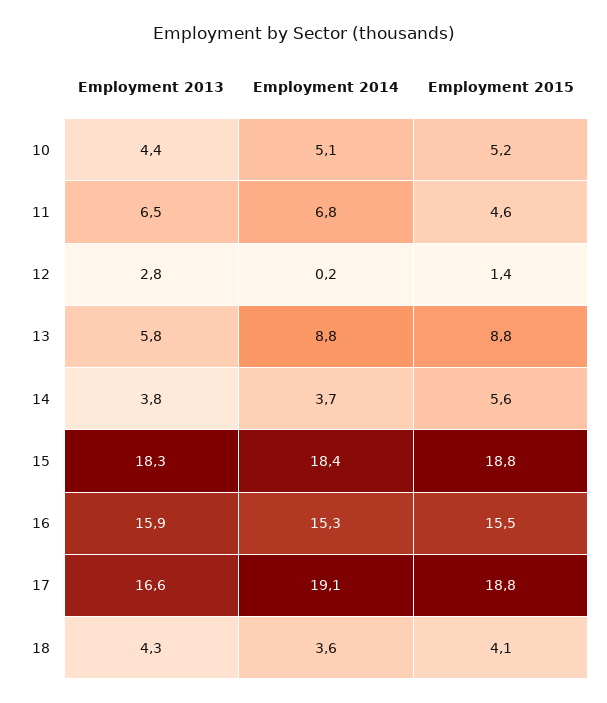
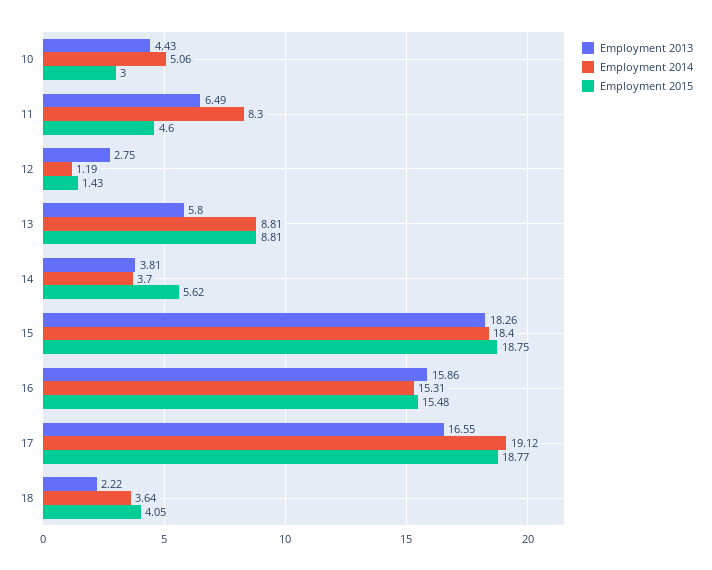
Employment 2015, 10: 5.2 -> 3
Employment 2014, 11: 6.8 -> 8.3
Employment 2014, 12: 0.2 -> 1.19
Employment 2013, 18: 4.3 -> 2.22

